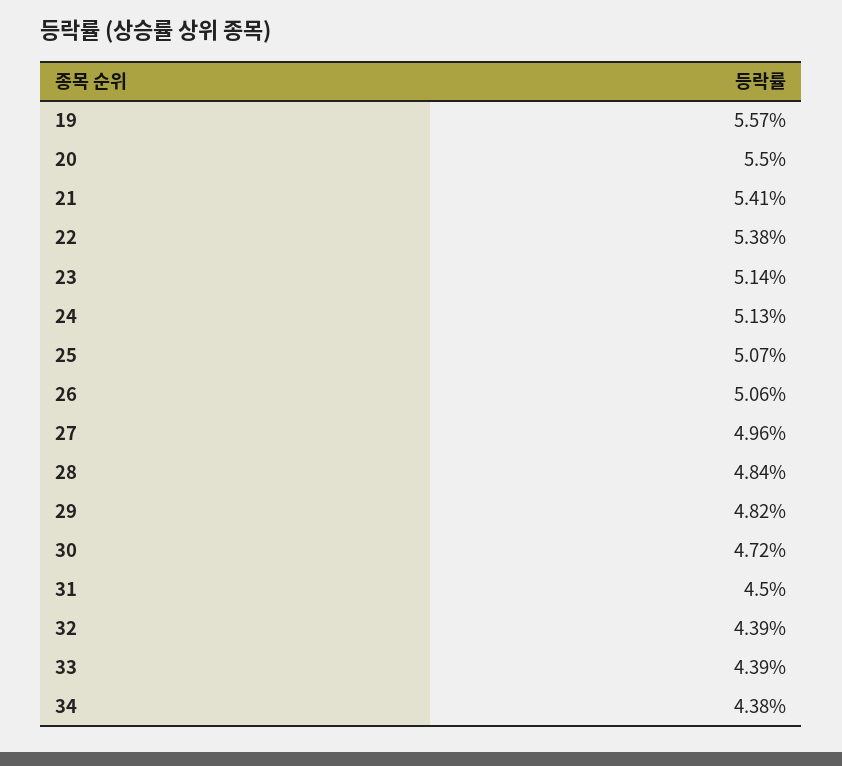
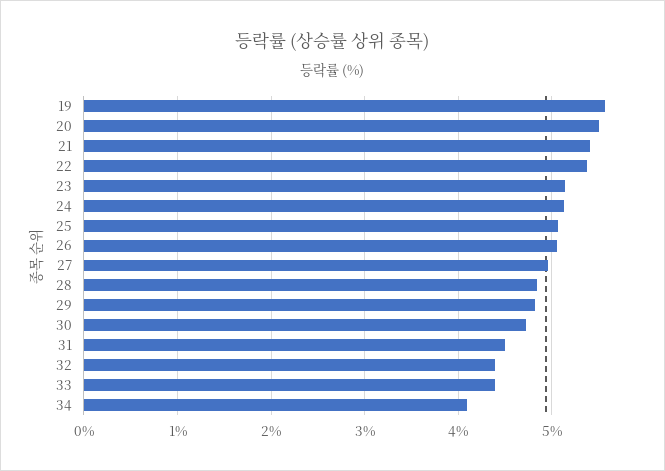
34: 4.38 -> 4.1

